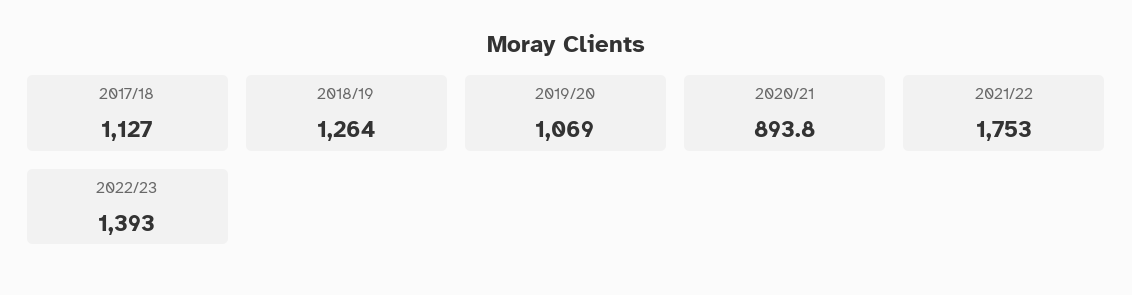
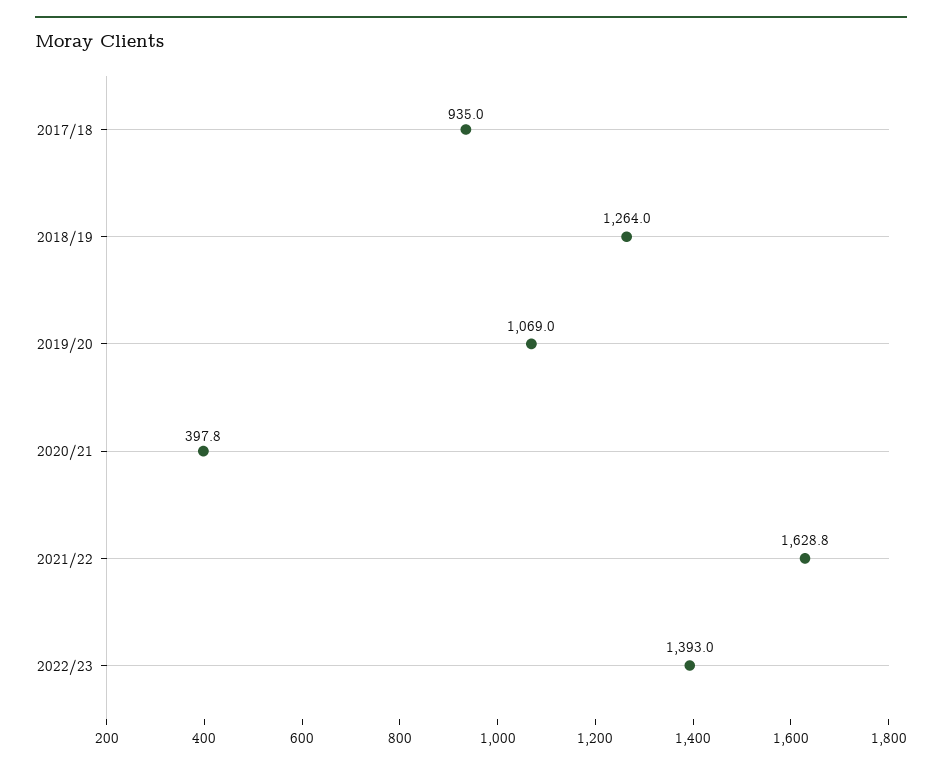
2017/18: 1127 -> 935
2020/21: 893.8 -> 397.8
2021/22: 1753 -> 1628.8

